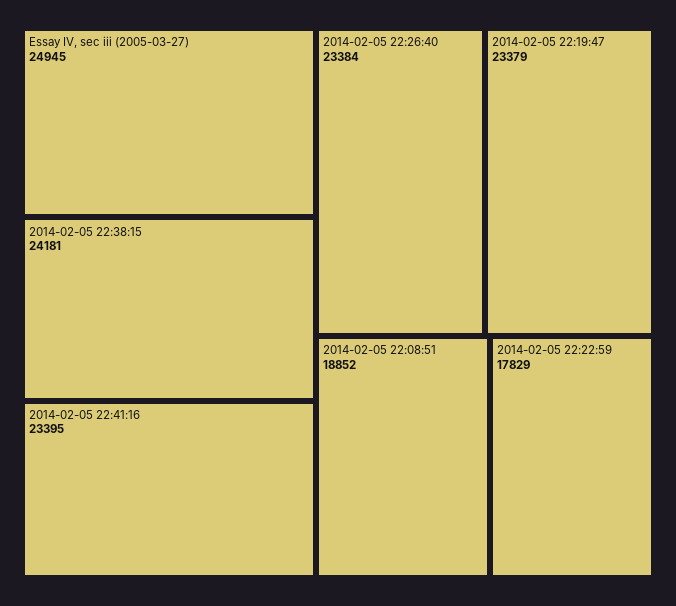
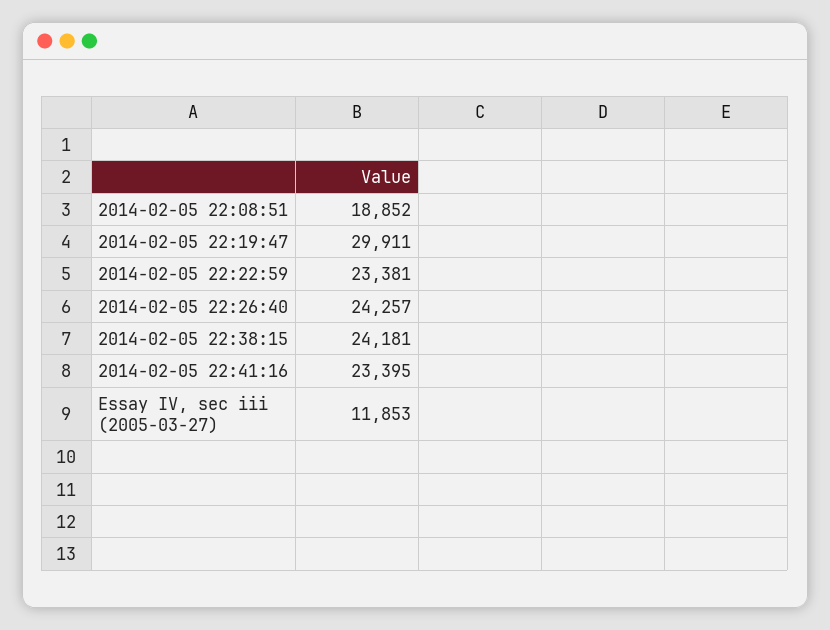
Essay IV, sec iii (2005-03-27): 24945 -> 11853
2014-02-05 22:26:40: 23384 -> 24257
2014-02-05 22:19:47: 23379 -> 29911
2014-02-05 22:22:59: 17829 -> 23381

